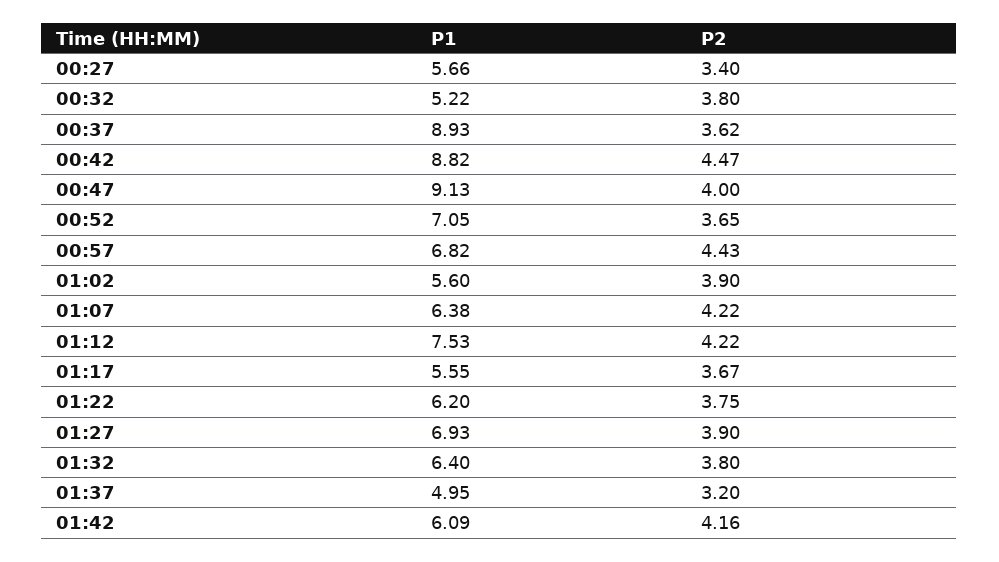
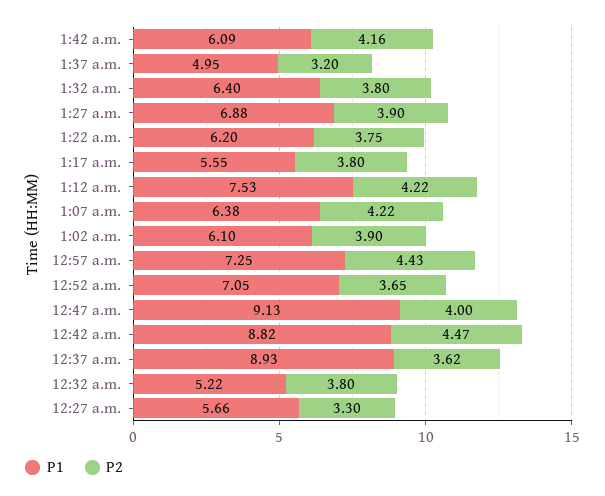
P2, 00:27: 3.4 -> 3.3
P1, 00:57: 6.82 -> 7.25
P1, 01:02: 5.6 -> 6.1
P2, 01:17: 3.67 -> 3.8
P1, 01:27: 6.93 -> 6.88

